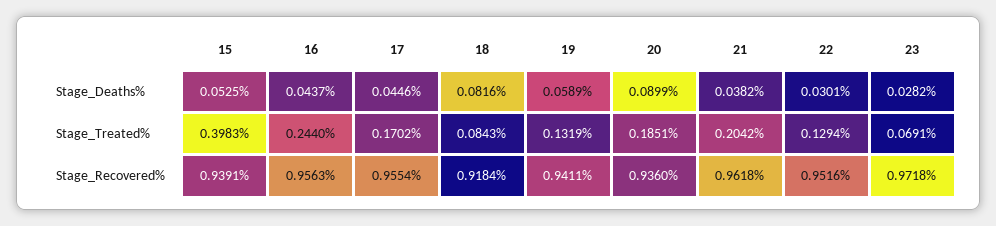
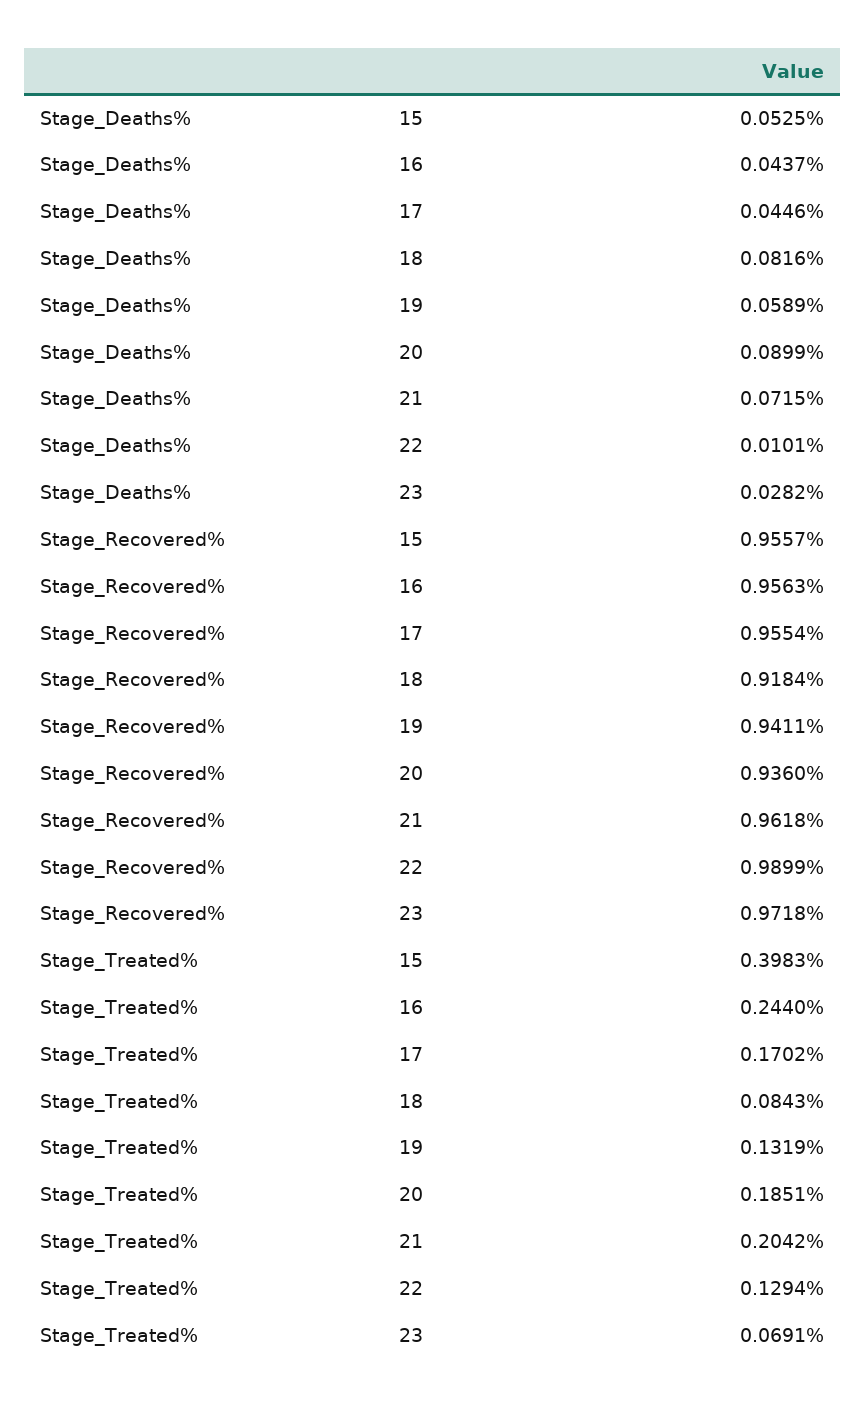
21, Stage_Deaths%: 0.0382 -> 0.0715
22, Stage_Deaths%: 0.0301 -> 0.0101
15, Stage_Recovered%: 0.9391 -> 0.9557
22, Stage_Recovered%: 0.9516 -> 0.9899

